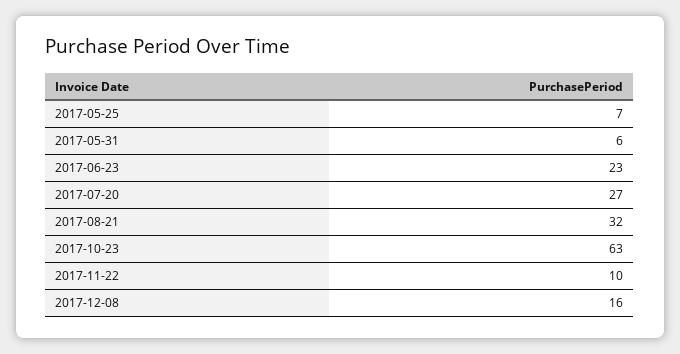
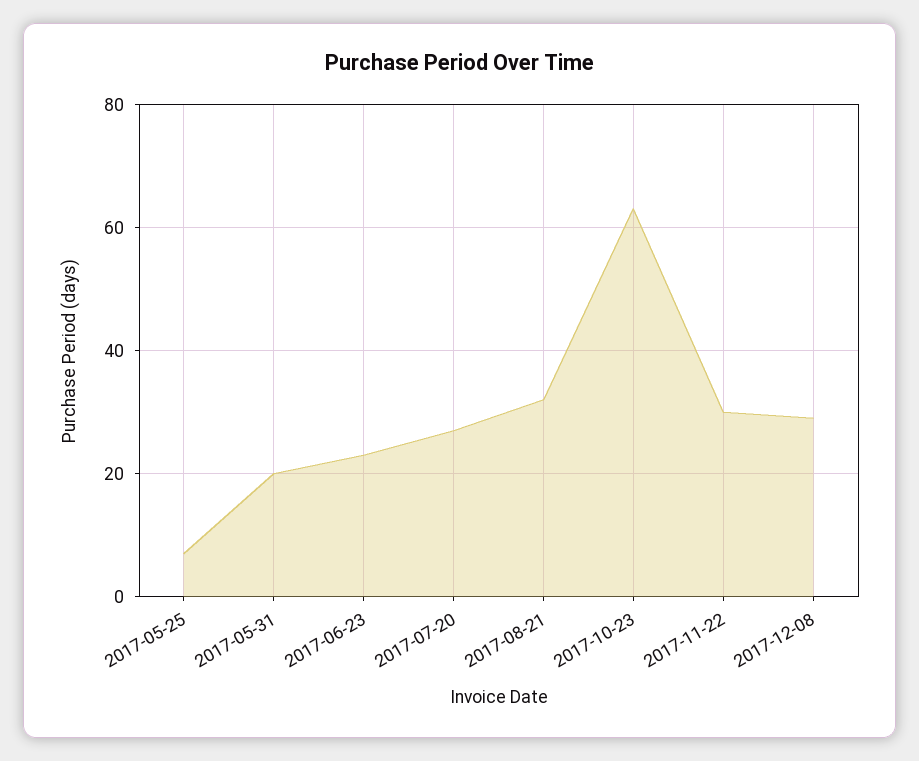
2017-05-31: 6 -> 20
2017-11-22: 10 -> 30
2017-12-08: 16 -> 30

